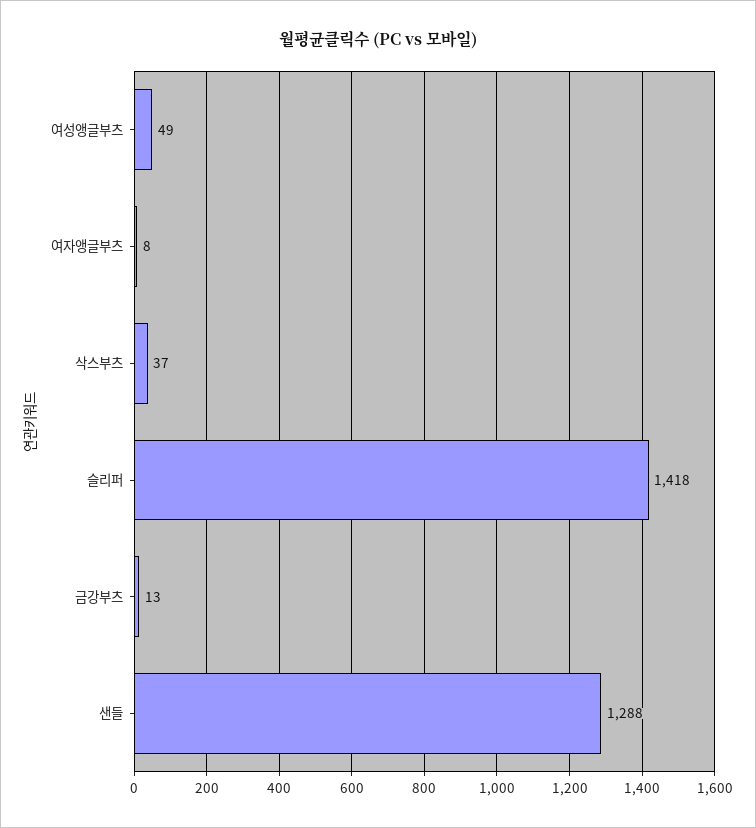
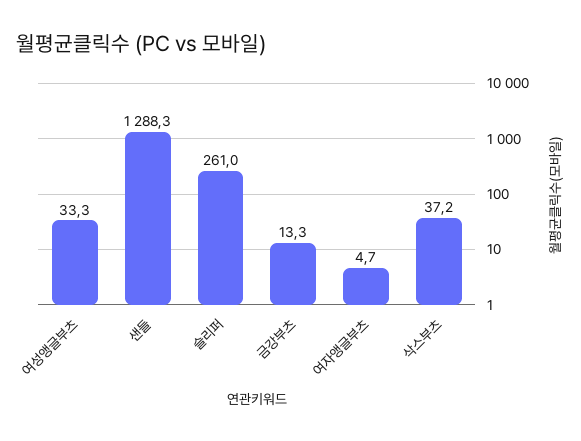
여성앵글부츠: 49 -> 33.3
여자앵글부츠: 8 -> 4.7
슬리퍼: 1418 -> 261

